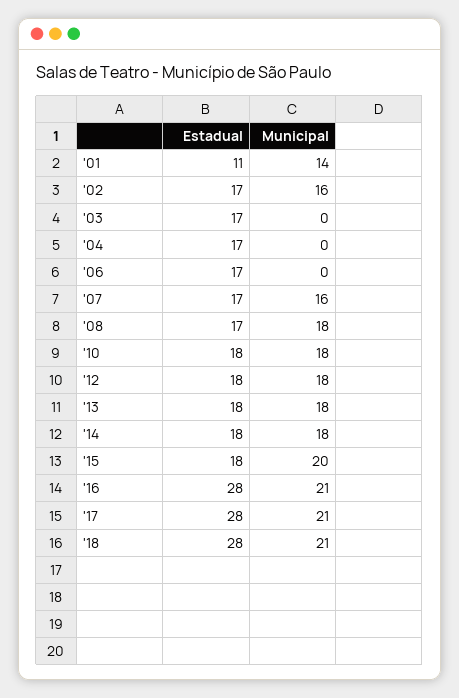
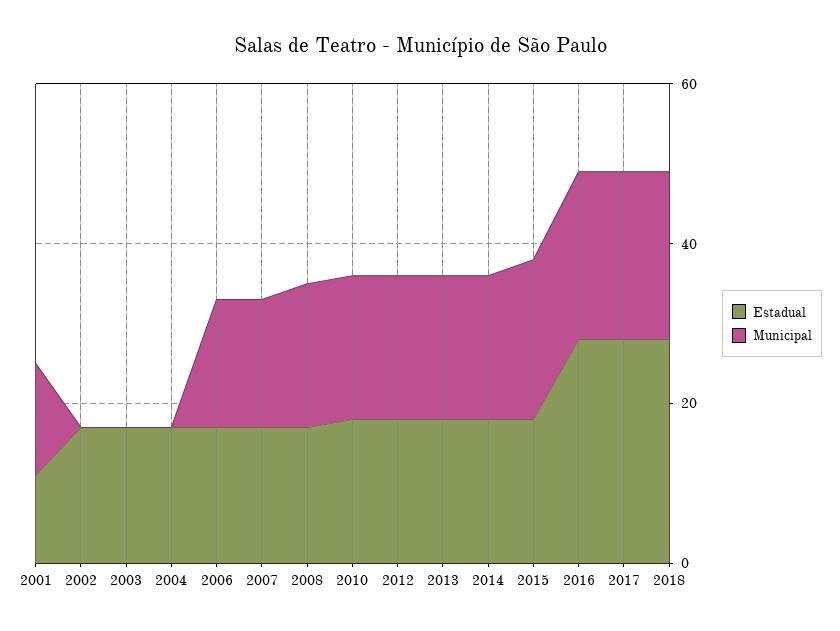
Municipal, '02: 16 -> 0
Municipal, '06: 0 -> 15

